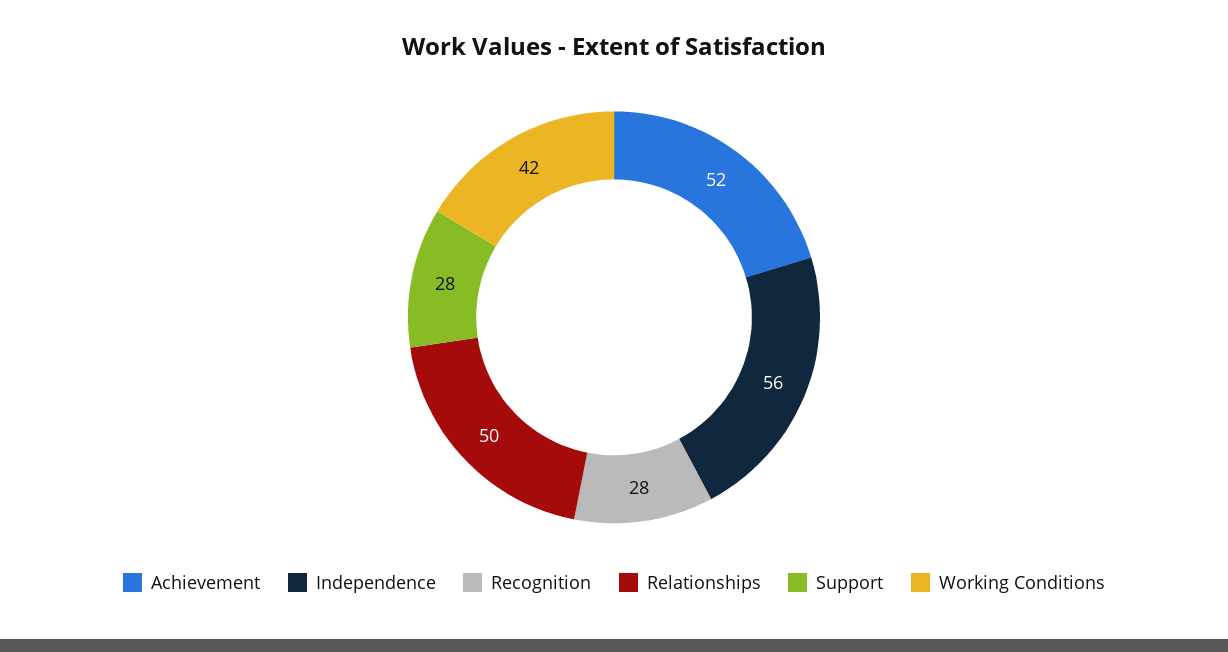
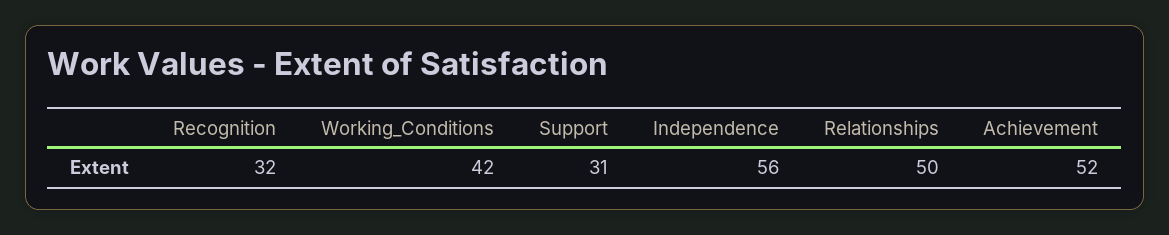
Recognition: 28 -> 32
Support: 28 -> 31

